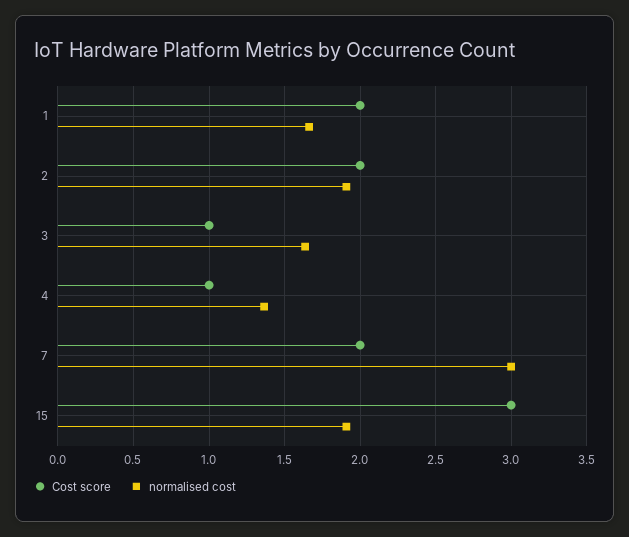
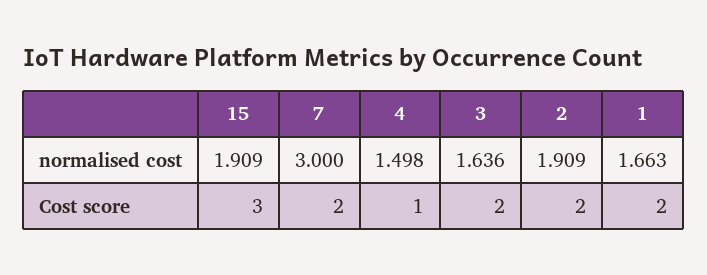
Cost score, 3: 1 -> 2
normalised cost, 4: 1.35 -> 1.498

